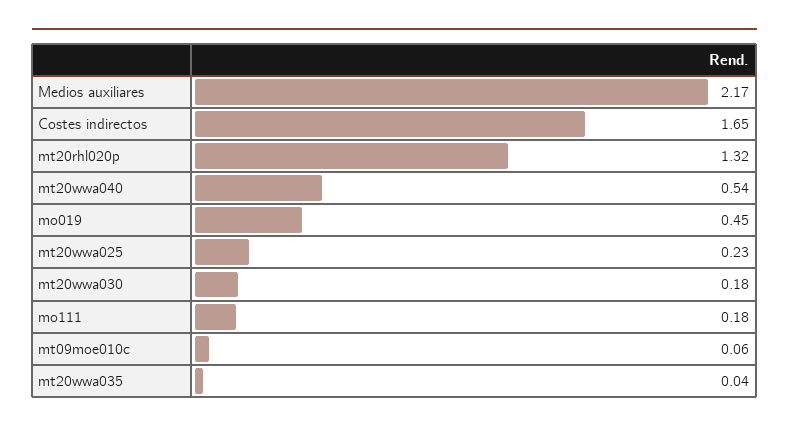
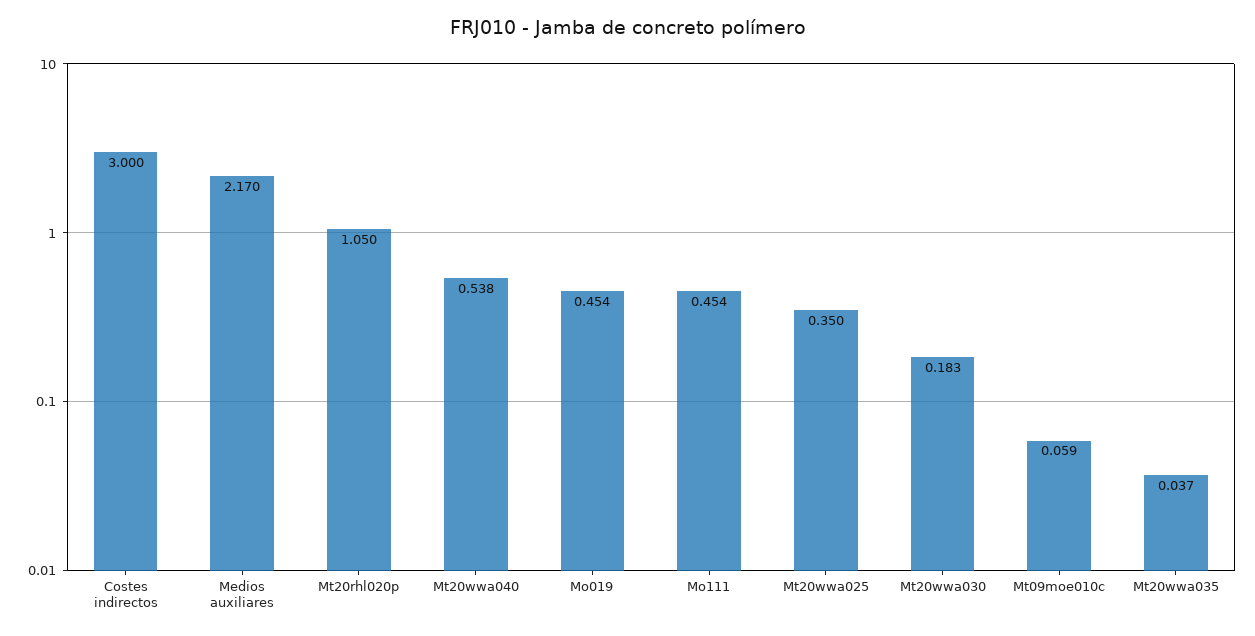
Costes indirectos: 1.65 -> 3
mt20rhl020p: 1.32 -> 1.05
mt20wwa025: 0.23 -> 0.35
mo111: 0.18 -> 0.454

